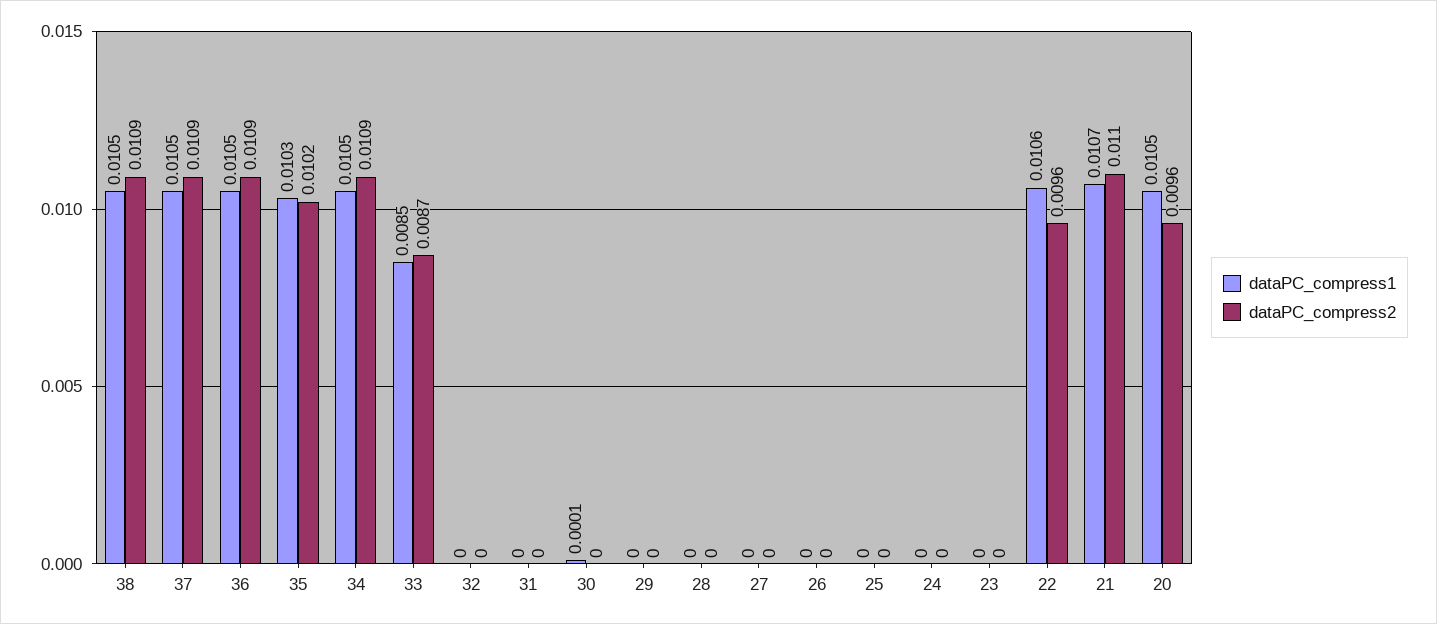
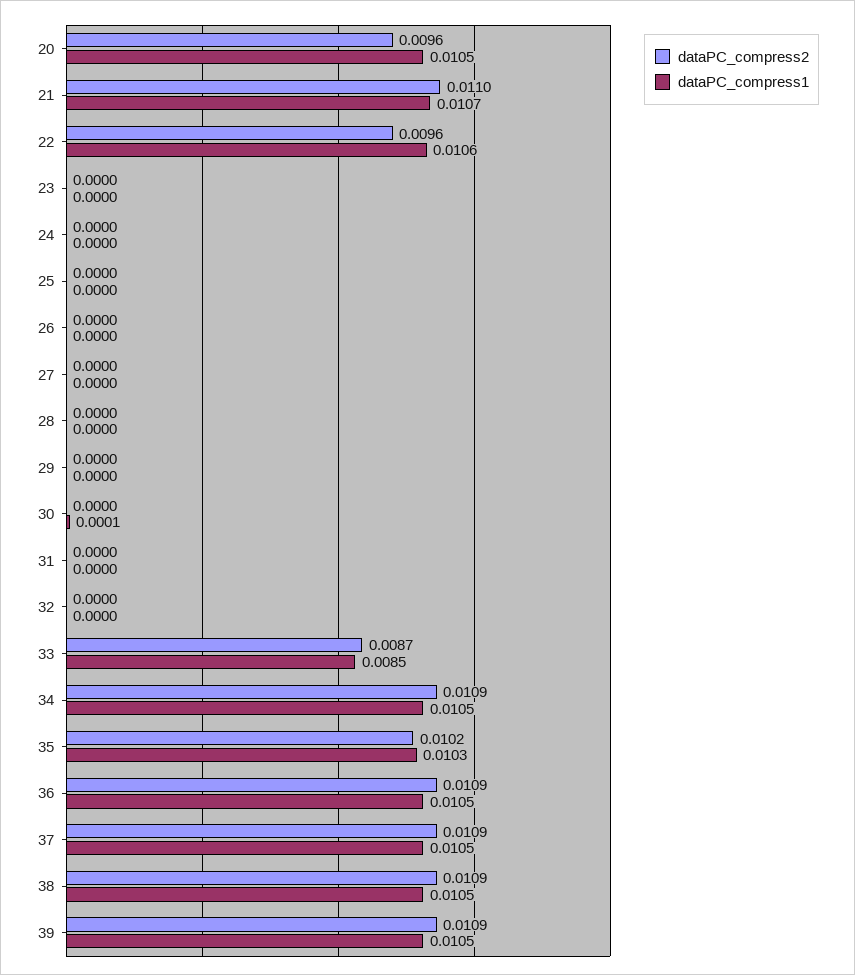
dataPC_compress2, 39: none -> 0.0109
dataPC_compress1, 39: none -> 0.0105

